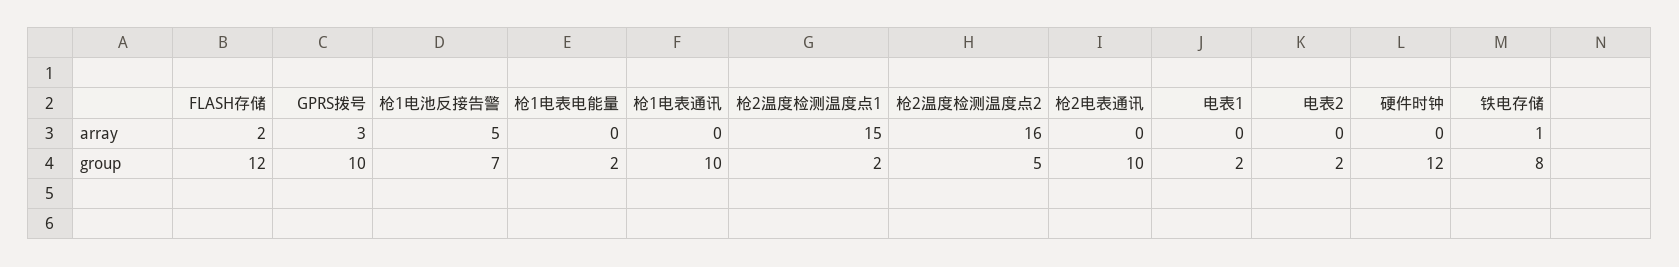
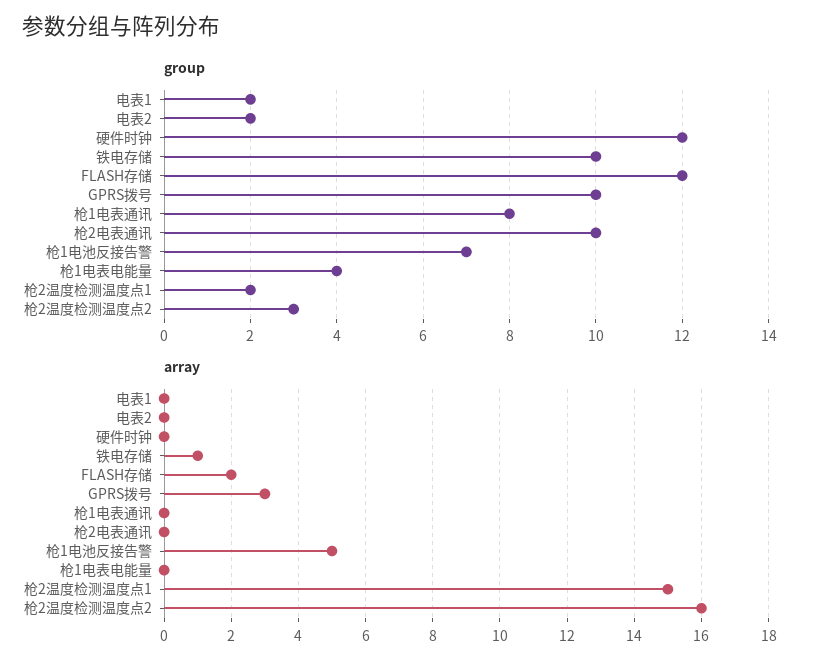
group, 枪1电表电能量: 2 -> 4
group, 枪1电表通讯: 10 -> 8
group, 枪2温度检测温度点2: 5 -> 3
group, 铁电存储: 8 -> 10

